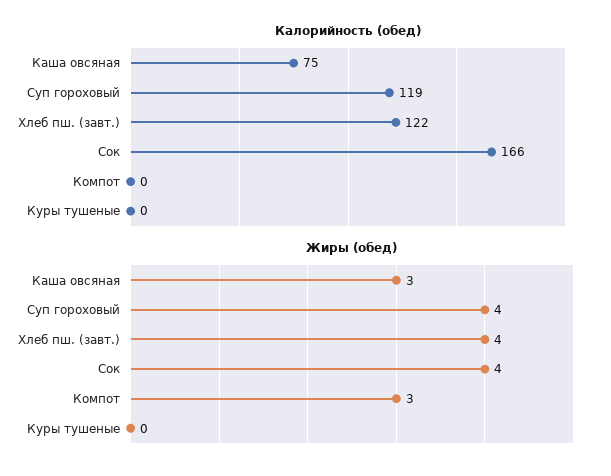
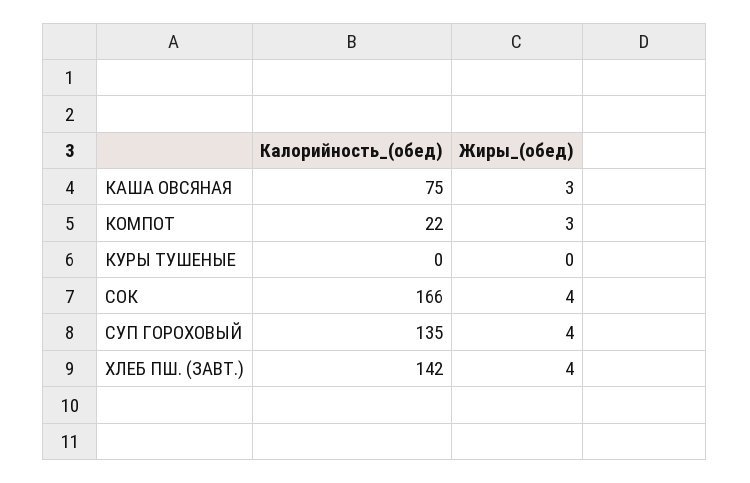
Калорийность (обед), Суп гороховый: 119 -> 135
Калорийность (обед), Хлеб пш. (завт.): 122 -> 142
Калорийность (обед), Компот: 0 -> 22

